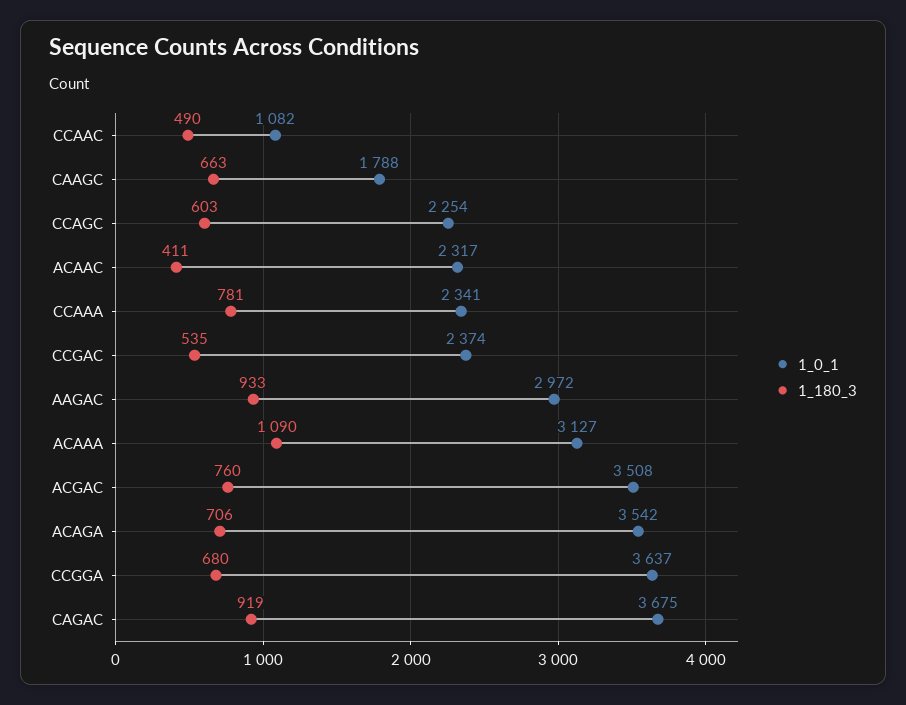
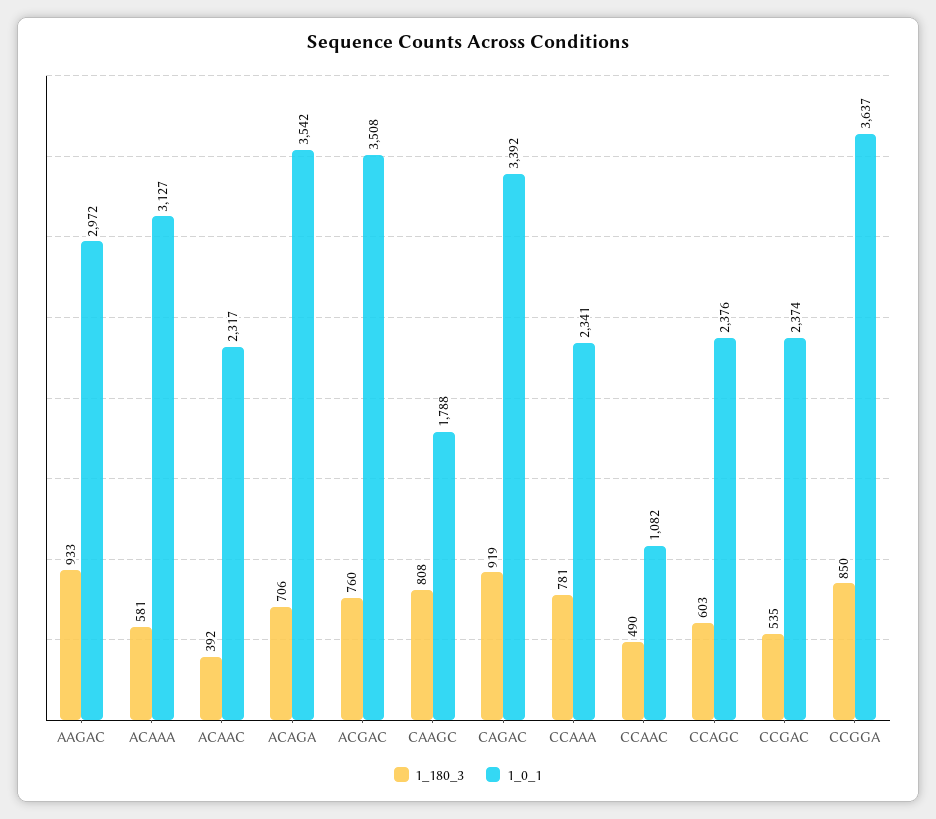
1_180_3, CAAGC: 663 -> 808
1_0_1, CCAGC: 2254 -> 2376
1_180_3, ACAAC: 411 -> 392
1_180_3, ACAAA: 1090 -> 581
1_180_3, CCGGA: 680 -> 850
1_0_1, CAGAC: 3675 -> 3392

